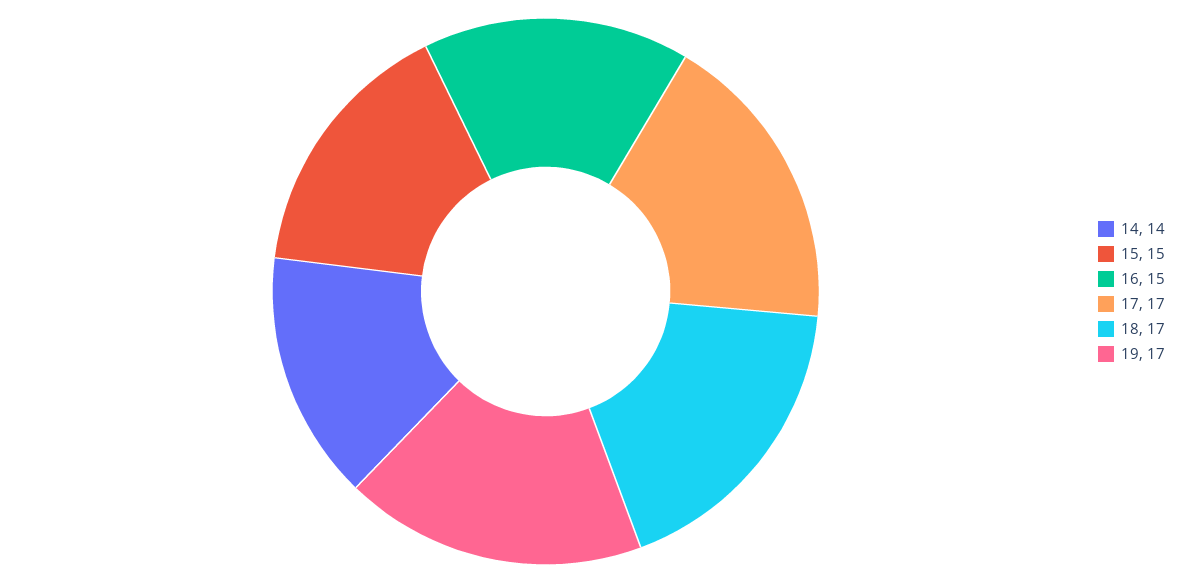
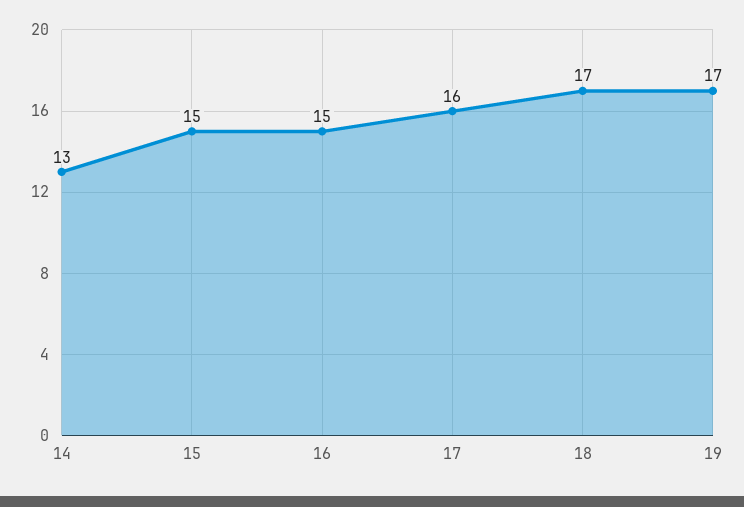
14: 14 -> 13
17: 17 -> 16

